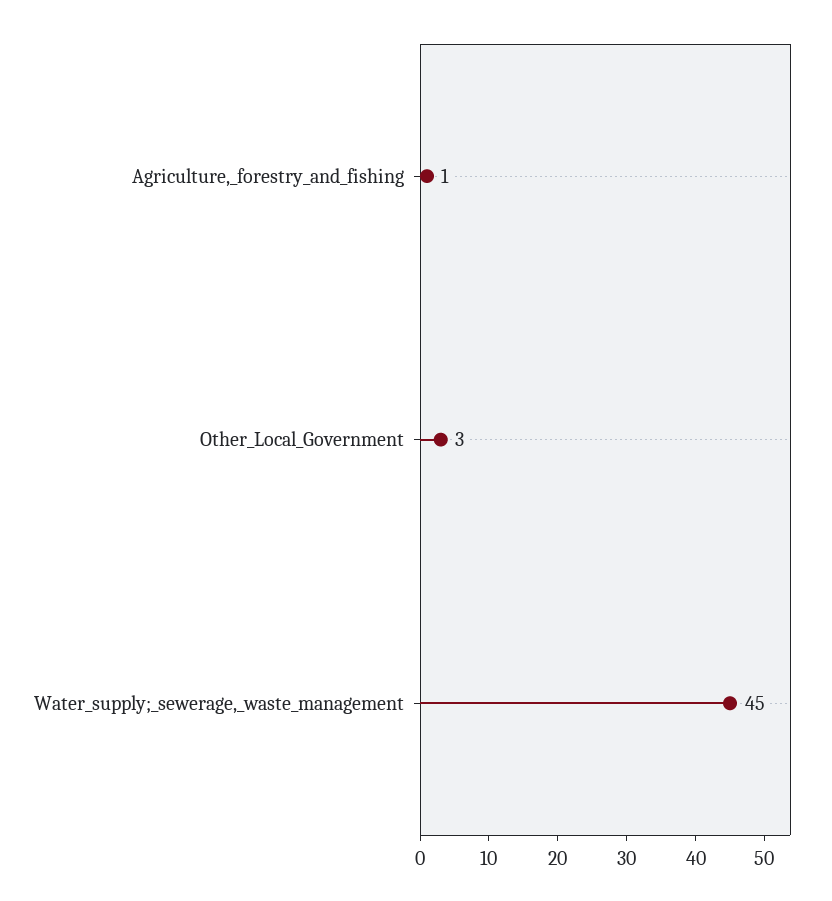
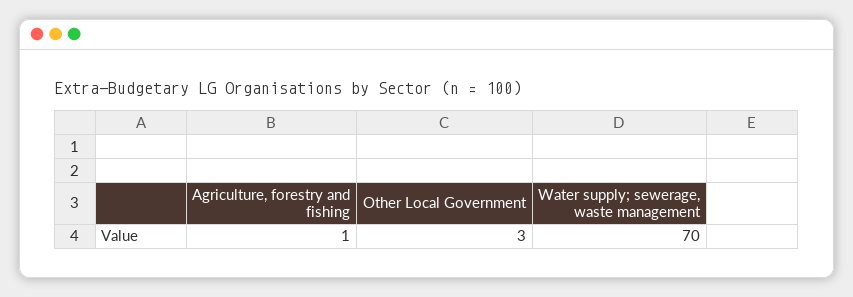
Water_supply;_sewerage,_waste_management: 45 -> 70

